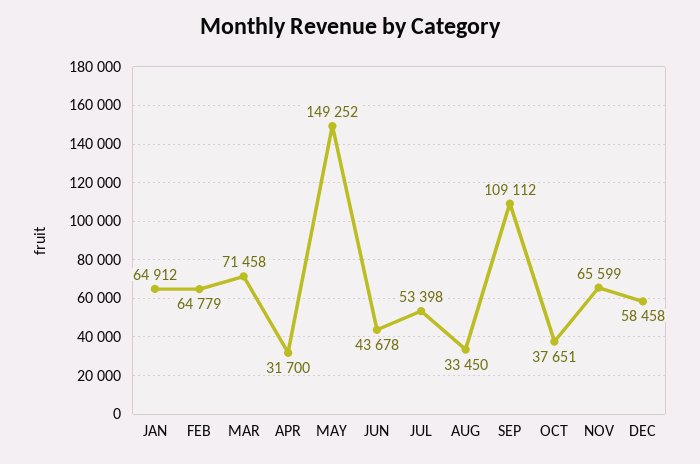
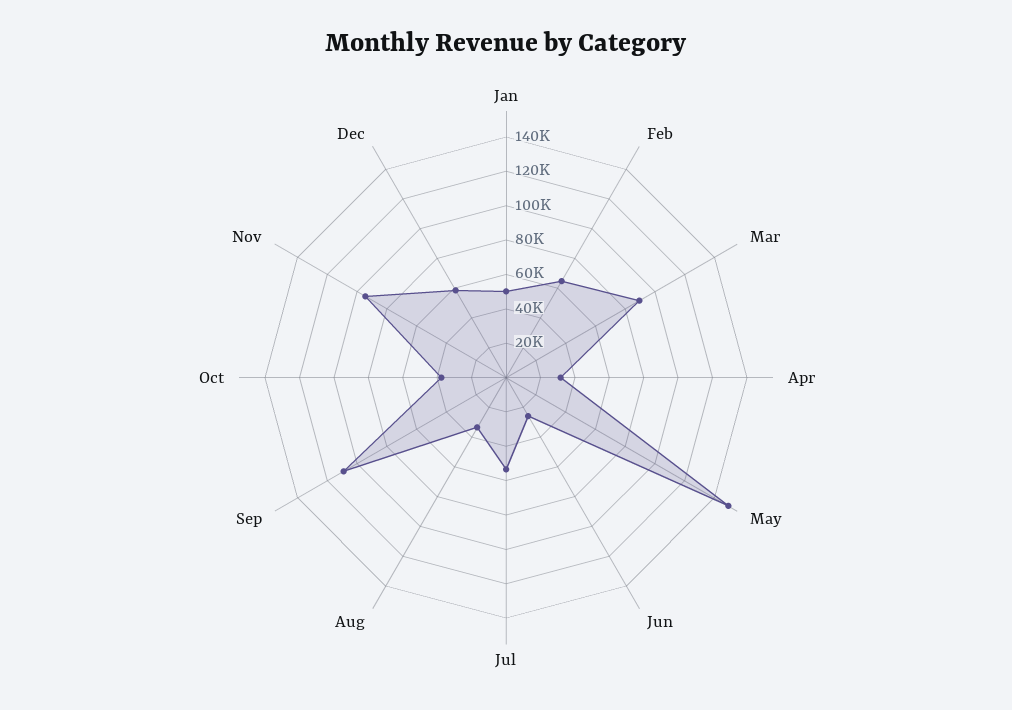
JAN: 64912 -> 50000
MAR: 71458 -> 90000
JUN: 43678 -> 25000
NOV: 65599 -> 95000

